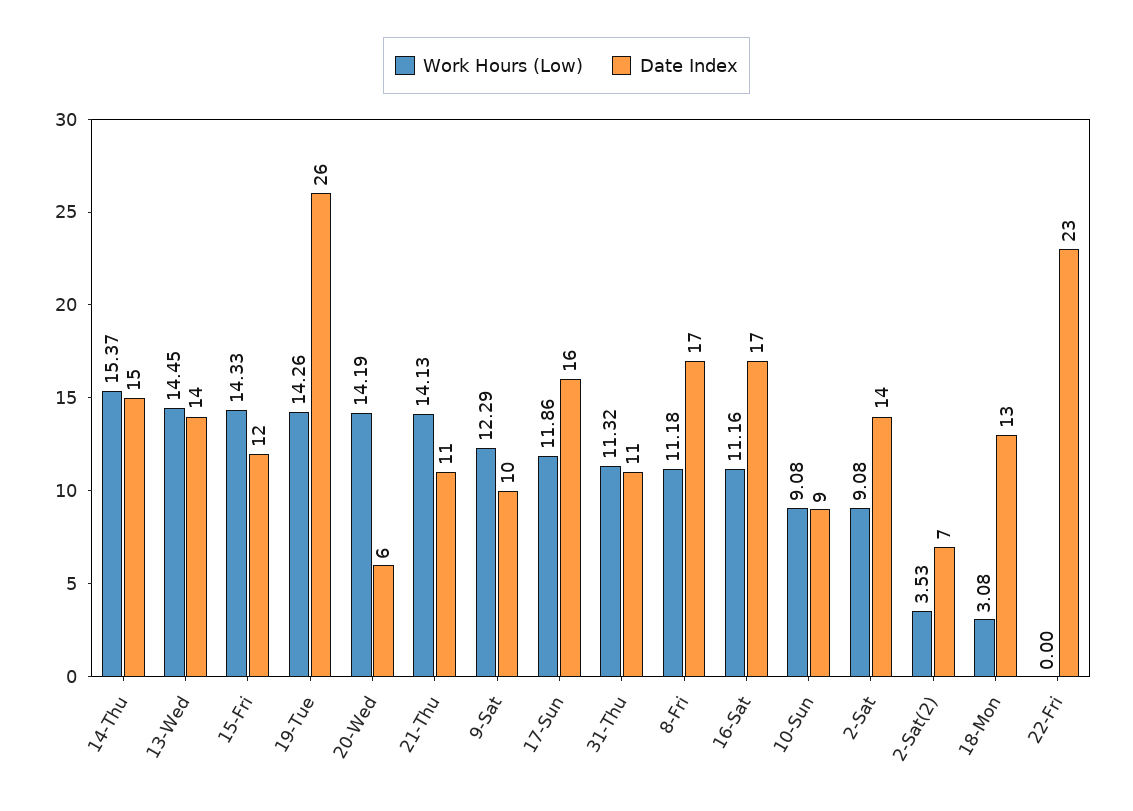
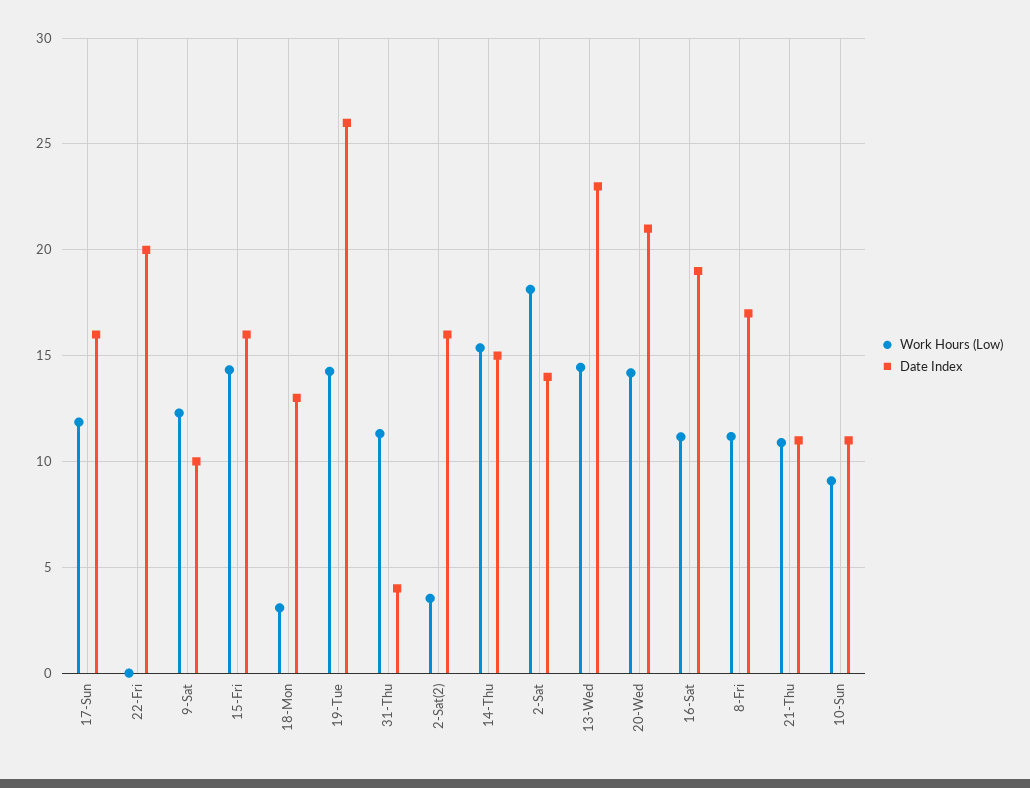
Date Index, 13-Wed: 14 -> 23
Date Index, 15-Fri: 12 -> 16
Date Index, 20-Wed: 6 -> 21
Work Hours (Low), 21-Thu: 14.13 -> 11
Date Index, 31-Thu: 11 -> 4
Date Index, 16-Sat: 17 -> 19
Date Index, 10-Sun: 9 -> 11
Work Hours (Low), 2-Sat: 9.08 -> 18
Date Index, 2-Sat(2): 7 -> 16
Date Index, 22-Fri: 23 -> 20

